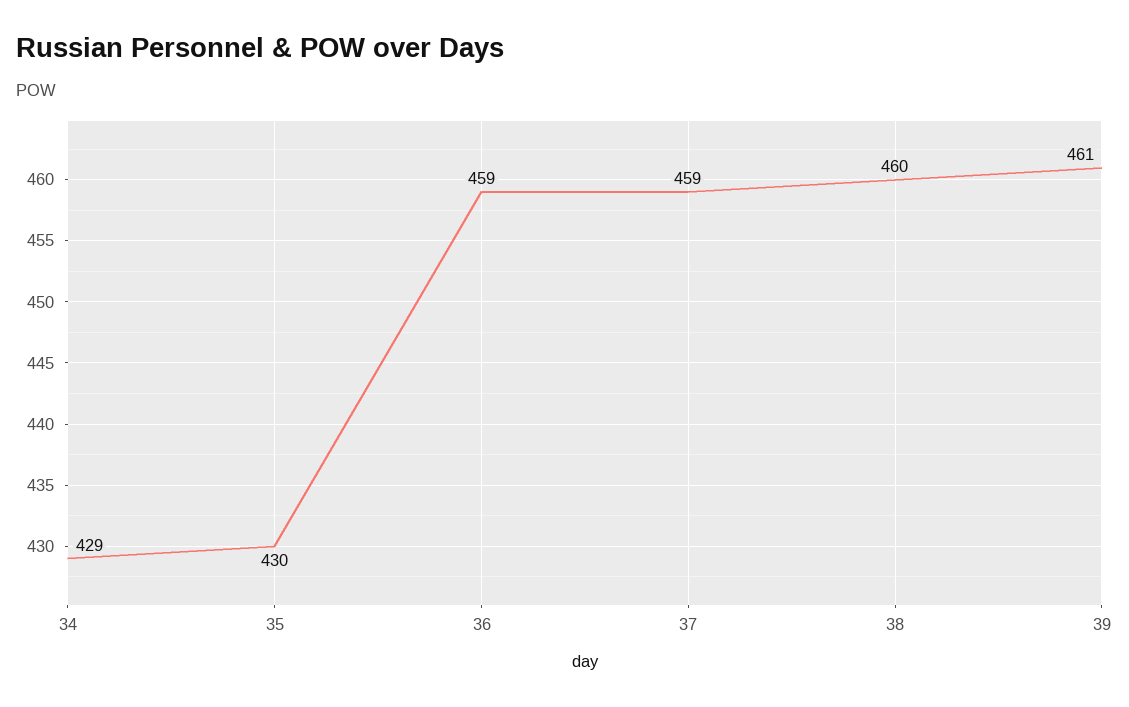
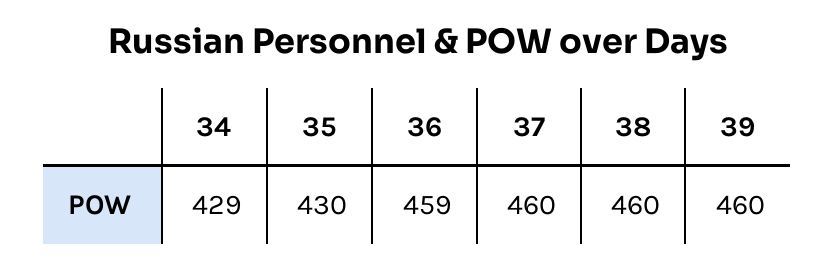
37: 459 -> 460
39: 461 -> 460

